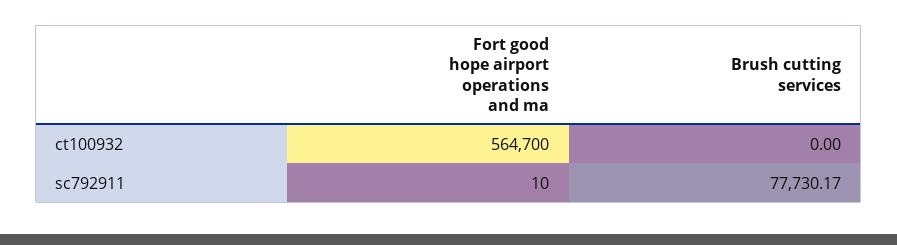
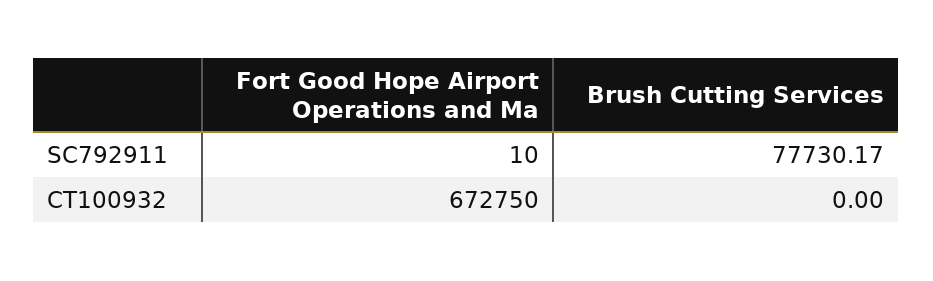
Fort good hope airport operations and ma, ct100932: 564700 -> 672750

